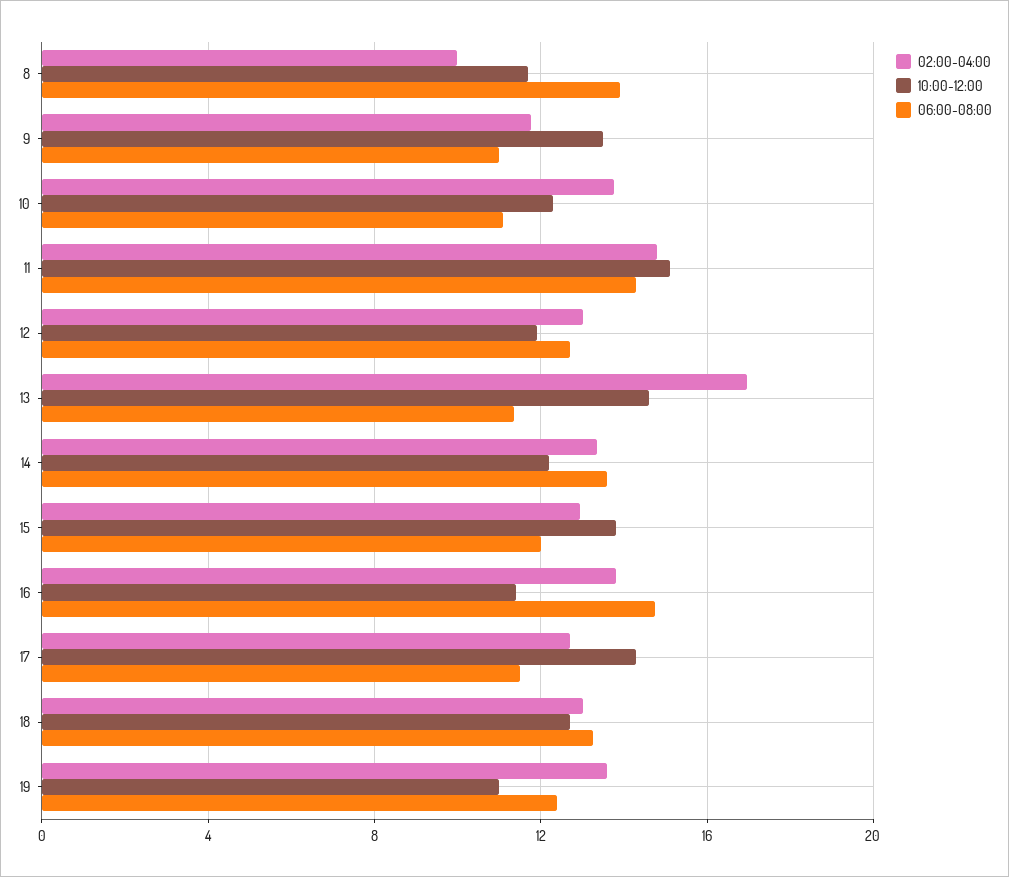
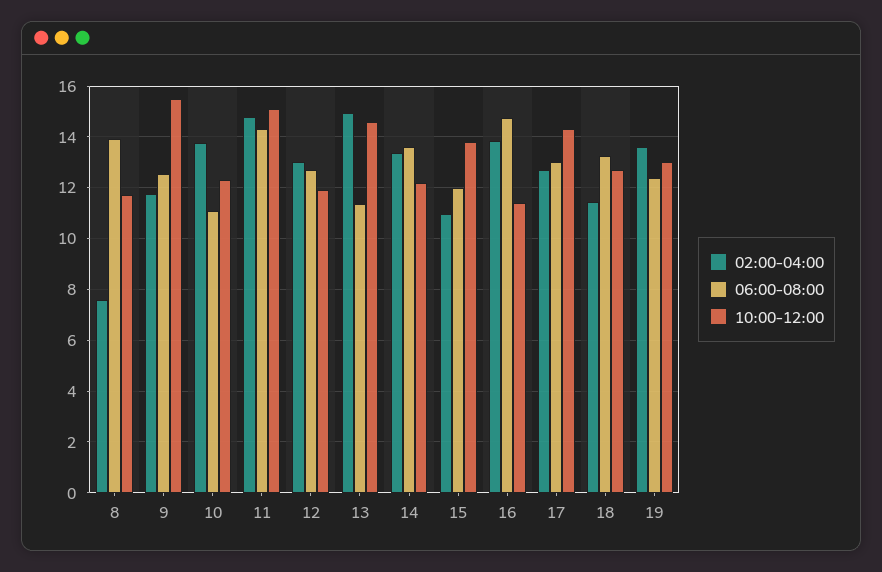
02:00-04:00, 8: 10 -> 7.5
10:00-12:00, 9: 13.5 -> 15.5
06:00-08:00, 9: 11 -> 12.5
02:00-04:00, 13: 17 -> 15
02:00-04:00, 15: 13 -> 11
06:00-08:00, 17: 11.5 -> 13
02:00-04:00, 18: 13 -> 11.5
10:00-12:00, 19: 11 -> 13

